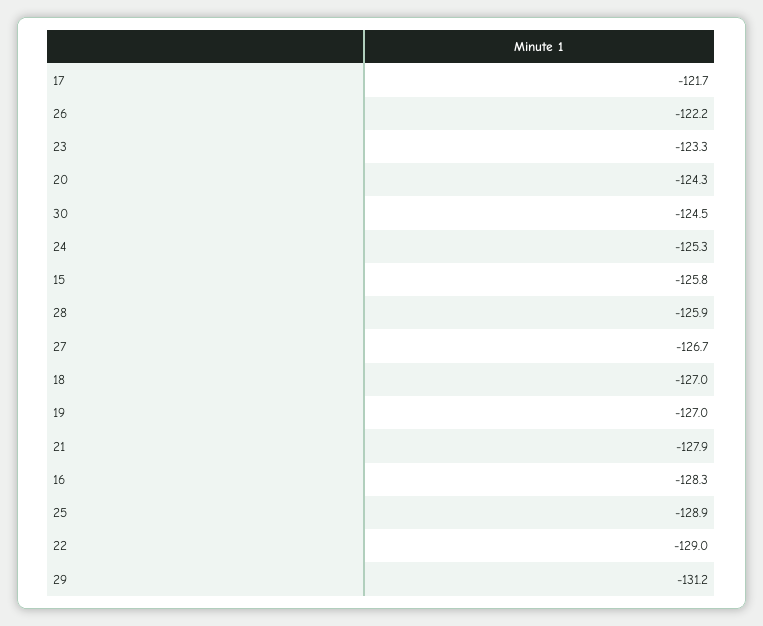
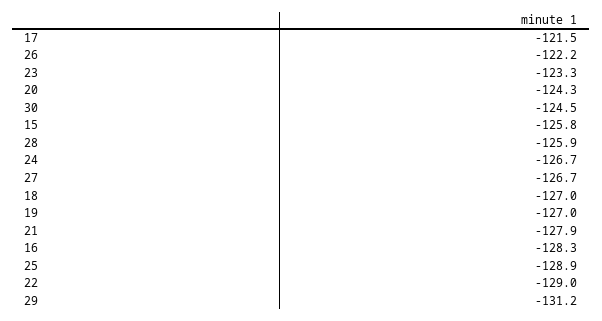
17: -121.7 -> -121.5
24: -125.3 -> -126.7

